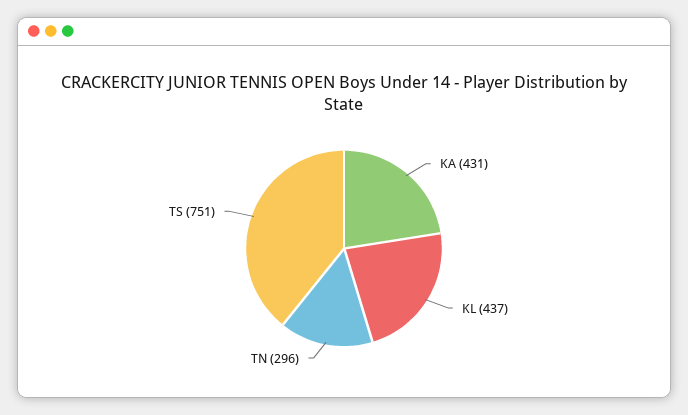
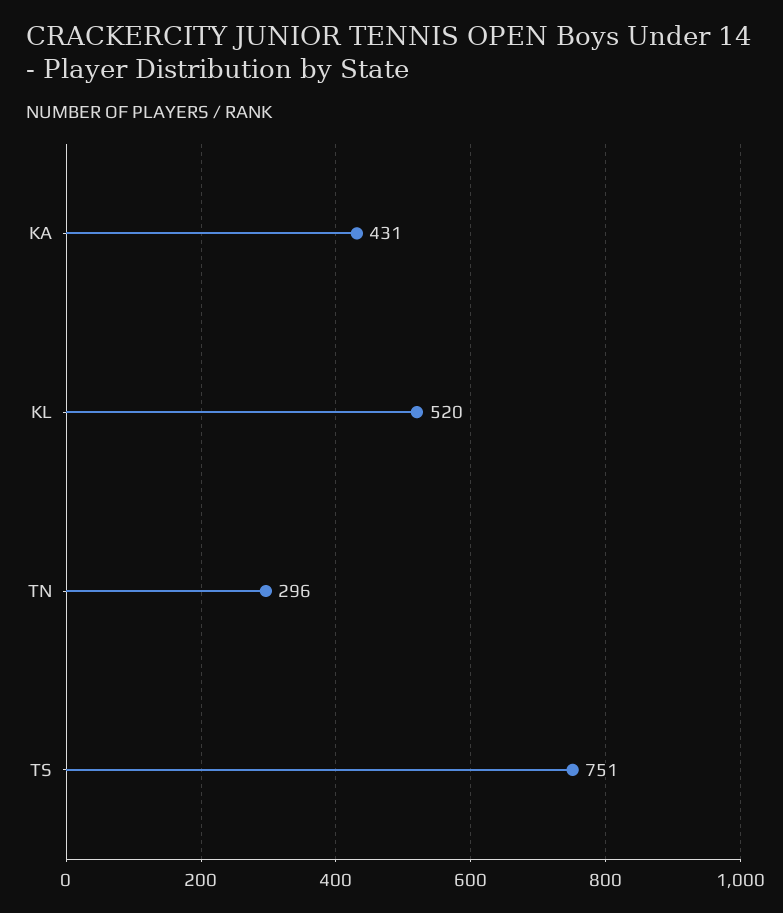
KL: 437 -> 520

